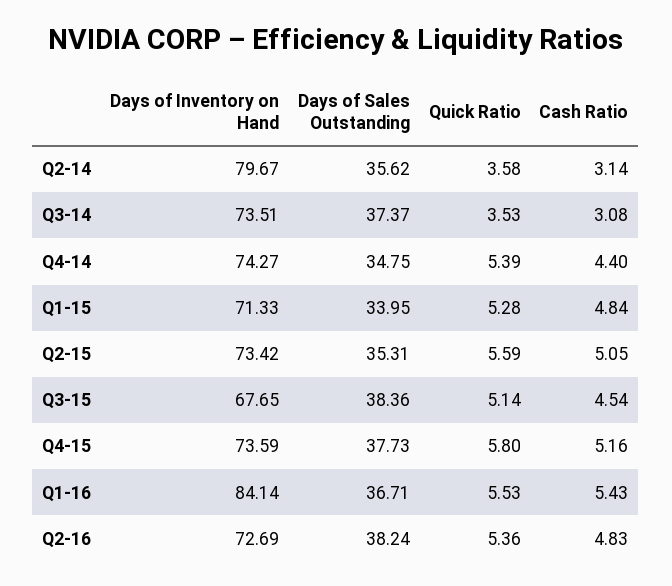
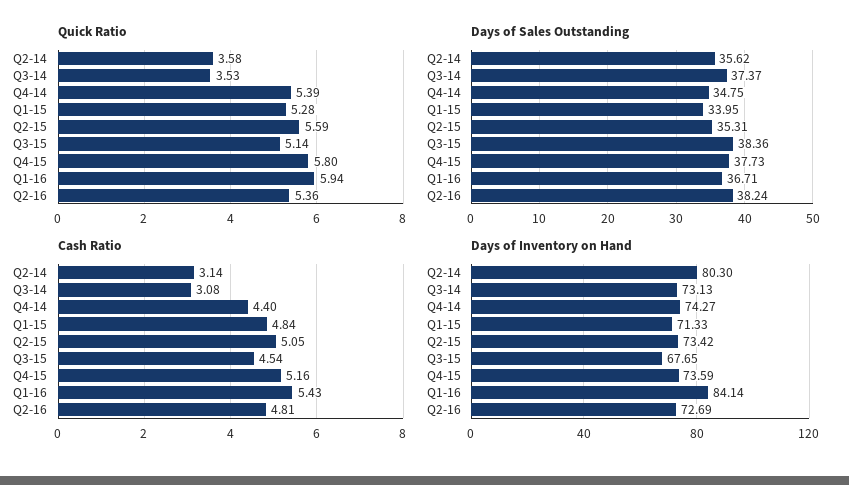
Days of Inventory on Hand, Q2-14: 79.67 -> 80.3
Days of Inventory on Hand, Q3-14: 73.51 -> 73.13
Quick Ratio, Q1-16: 5.53 -> 5.94
Cash Ratio, Q2-16: 4.83 -> 4.81

